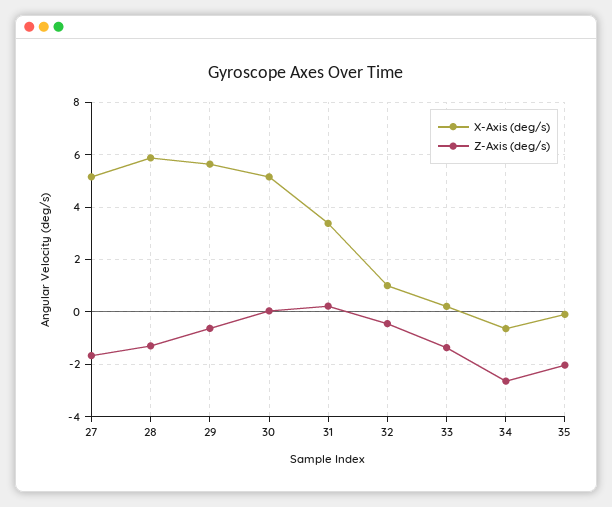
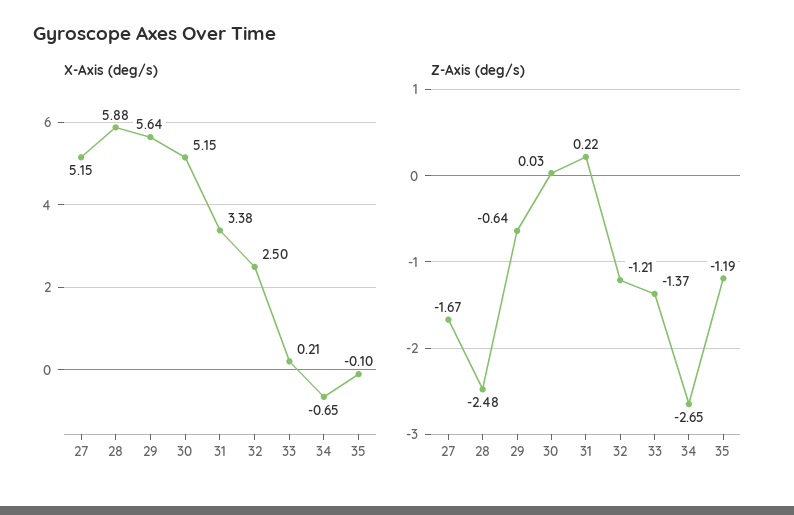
Z-Axis (deg/s), 28: -1.25 -> -2.48
X-Axis (deg/s), 32: 1 -> 2.5
Z-Axis (deg/s), 32: -0.5 -> -1.21
Z-Axis (deg/s), 35: -2 -> -1.19

